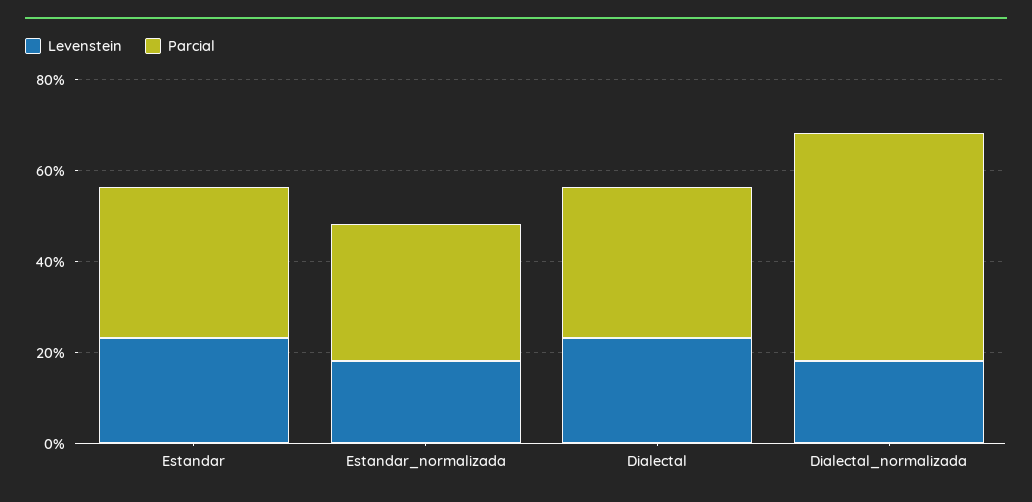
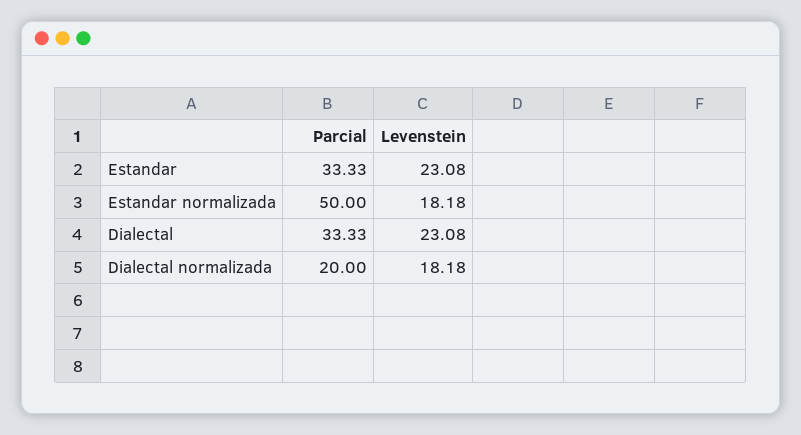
Parcial, Estandar_normalizada: 30 -> 50
Parcial, Dialectal_normalizada: 50 -> 20

